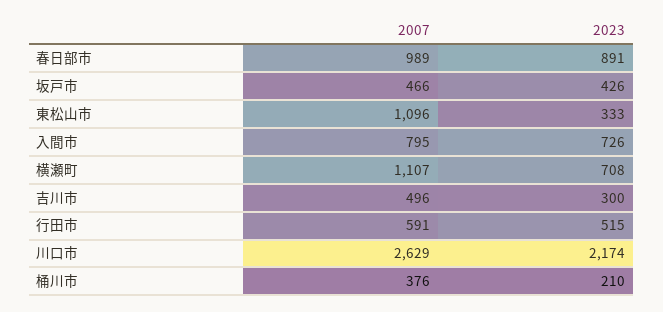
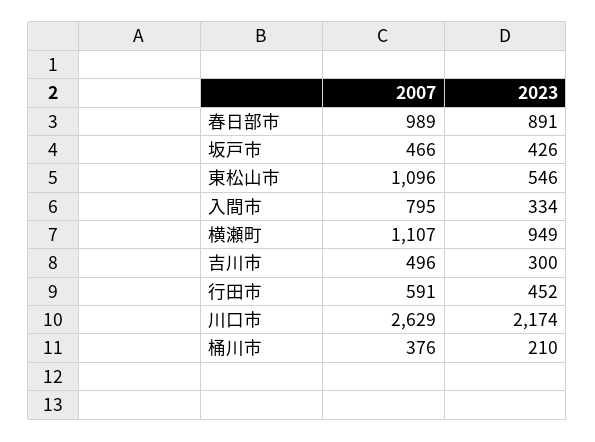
2023, 東松山市: 333 -> 546
2023, 入間市: 726 -> 334
2023, 横瀬町: 708 -> 949
2023, 行田市: 515 -> 452

